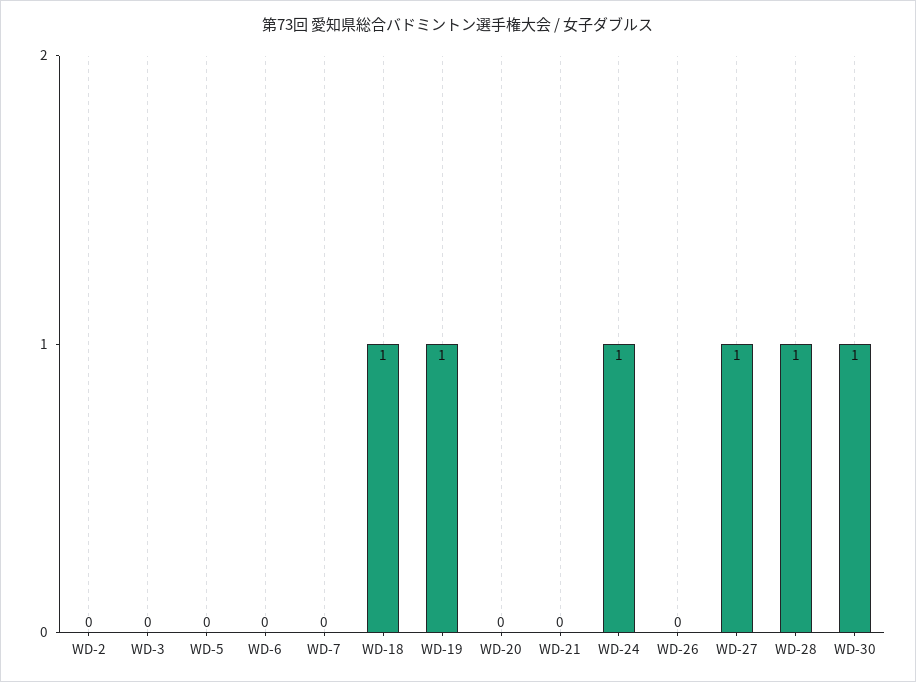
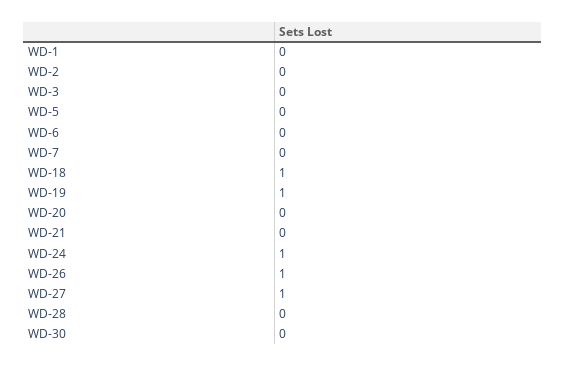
WD-26: 0 -> 1
WD-28: 1 -> 0
WD-30: 1 -> 0
WD-1: none -> 0

